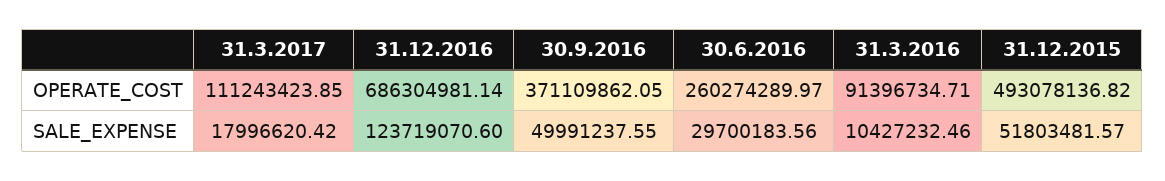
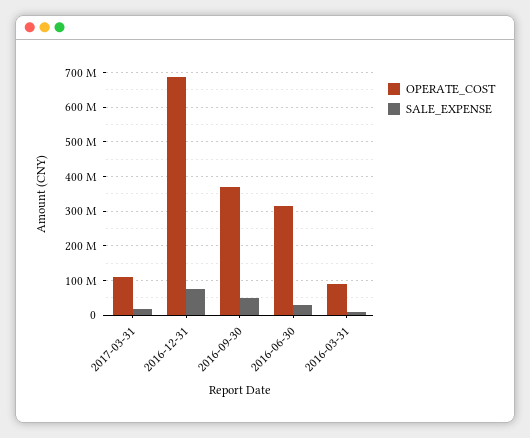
OPERATE_COST, 30.6.2016: 260274289.97 -> 320000000
OPERATE_COST, 31.12.2015: 493078136.82 -> none
SALE_EXPENSE, 31.12.2016: 123719070.6 -> 80000000
SALE_EXPENSE, 31.12.2015: 51803481.57 -> none

